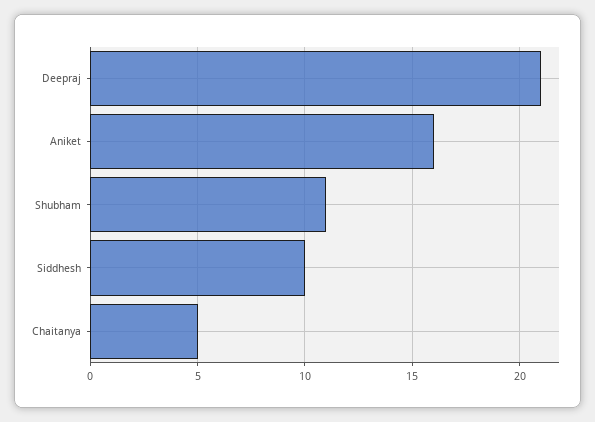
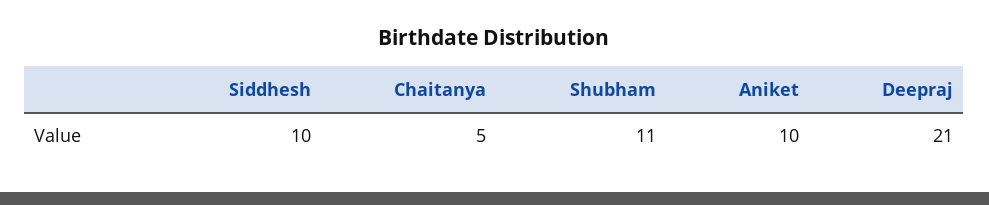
Aniket: 16 -> 10

